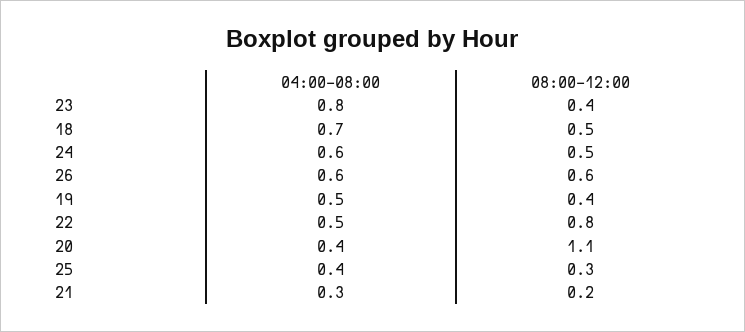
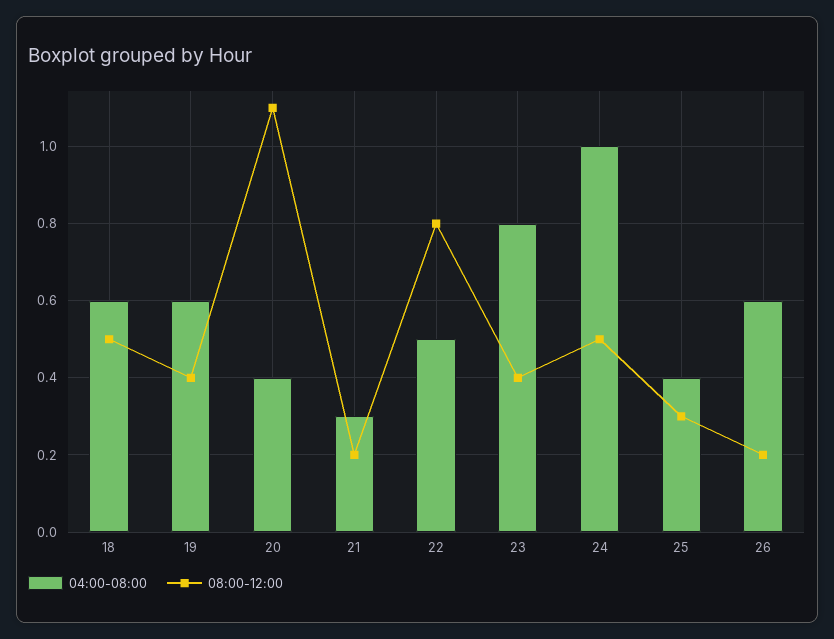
04:00-08:00, 18: 0.7 -> 0.6
04:00-08:00, 24: 0.6 -> 1
08:00-12:00, 26: 0.6 -> 0.2
04:00-08:00, 19: 0.5 -> 0.6

